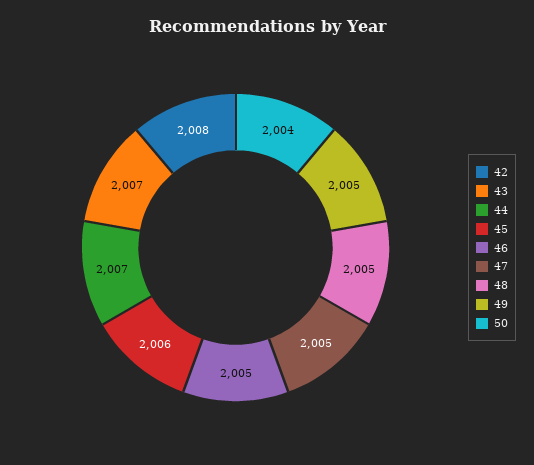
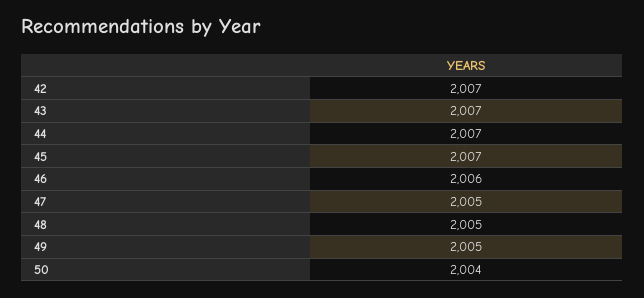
42: 2008 -> 2007
45: 2006 -> 2007
46: 2005 -> 2006

